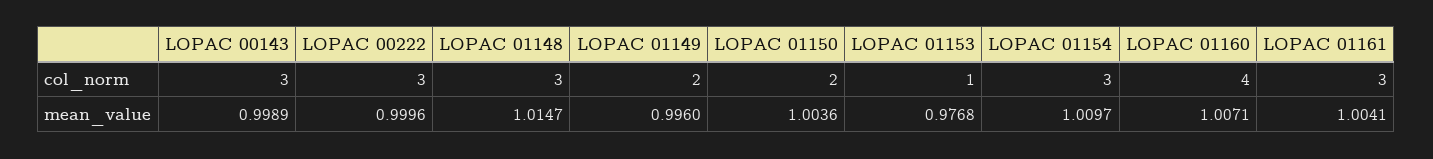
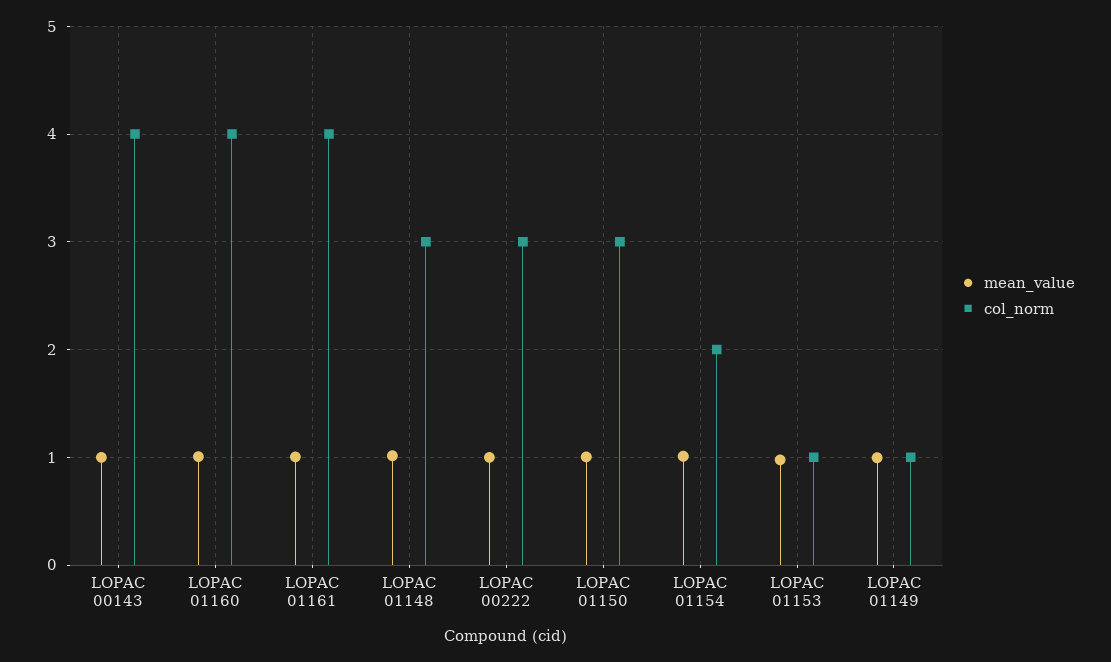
col_norm, LOPAC 00143: 3 -> 4
col_norm, LOPAC 01149: 2 -> 1
col_norm, LOPAC 01150: 2 -> 3
col_norm, LOPAC 01154: 3 -> 2
col_norm, LOPAC 01161: 3 -> 4

